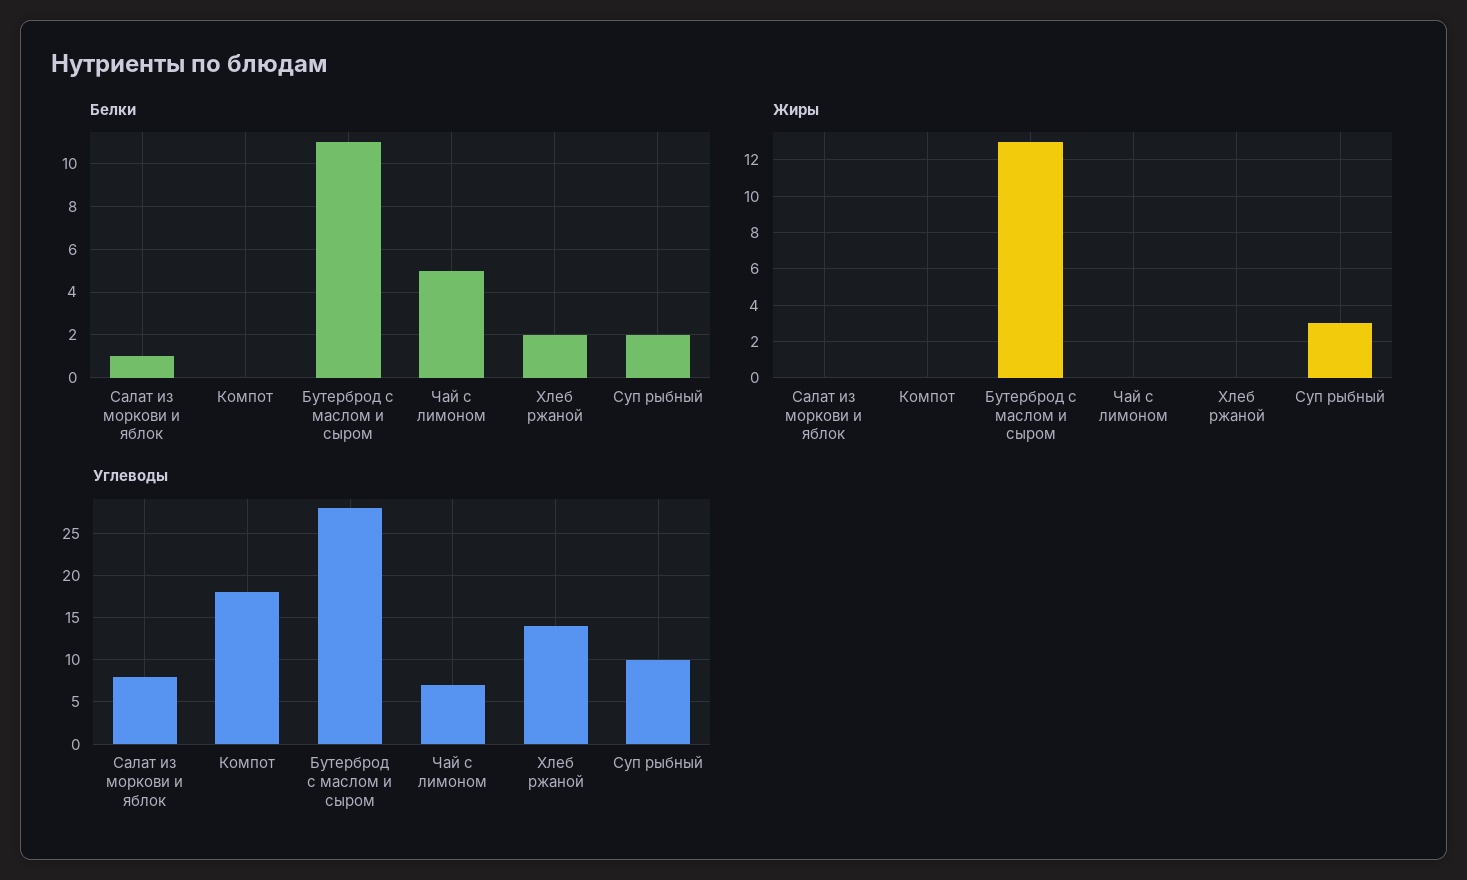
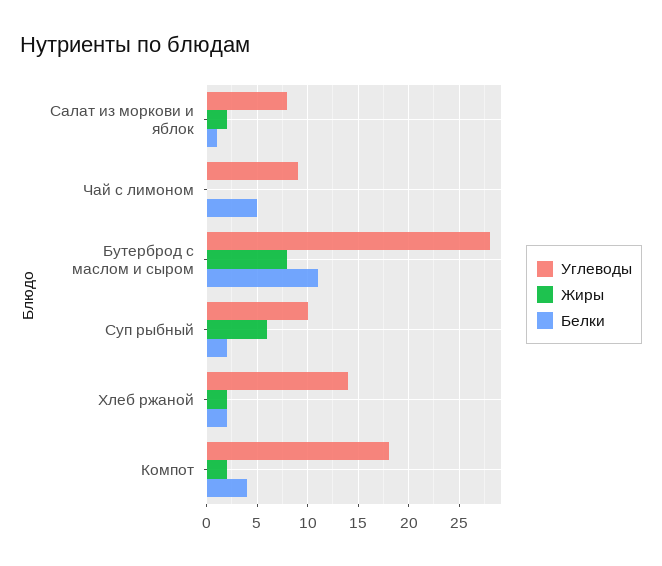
Белки, Компот: 0 -> 4
Жиры, Салат из моркови и яблок: 0 -> 2
Жиры, Компот: 0 -> 2
Жиры, Бутерброд с маслом и сыром: 13 -> 8
Жиры, Хлеб ржаной: 0 -> 2
Жиры, Суп рыбный: 3 -> 6
Углеводы, Чай с лимоном: 7 -> 9

